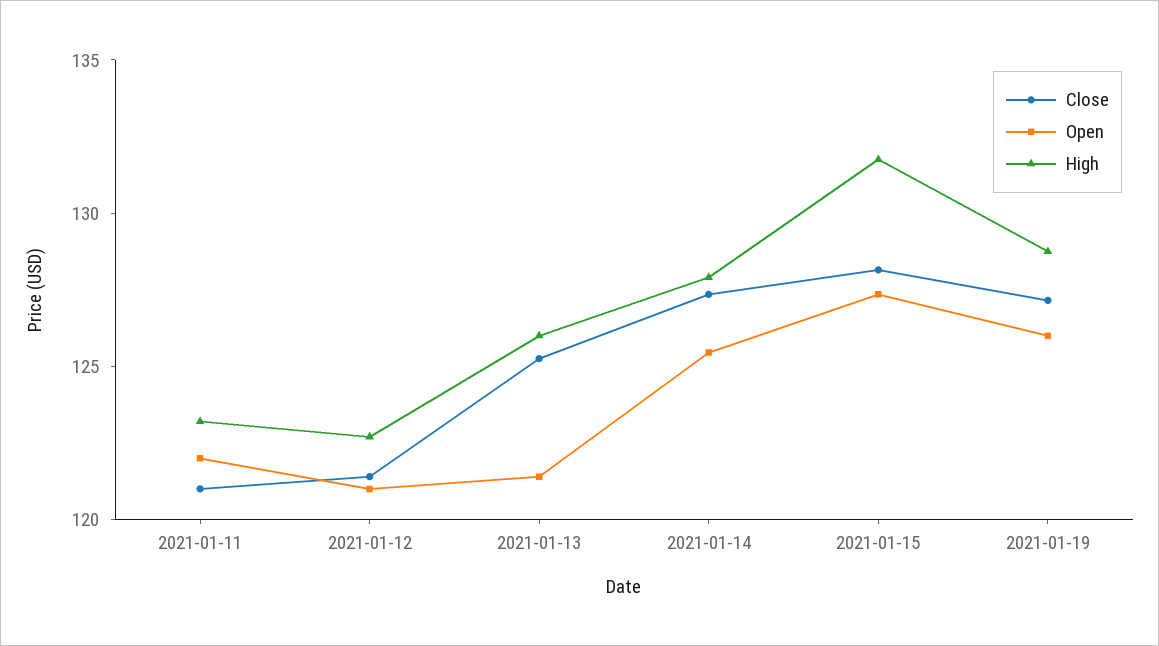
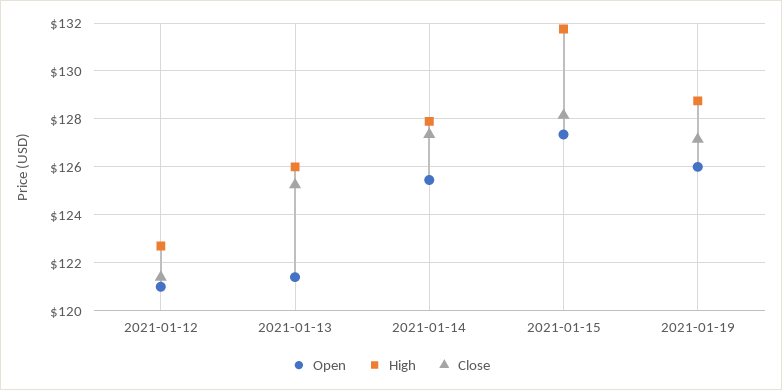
Close, 2021-01-11: 121 -> none
Open, 2021-01-11: 122 -> none
High, 2021-01-11: 123 -> none

